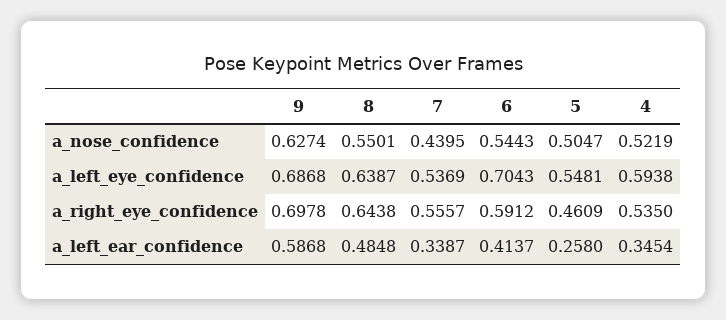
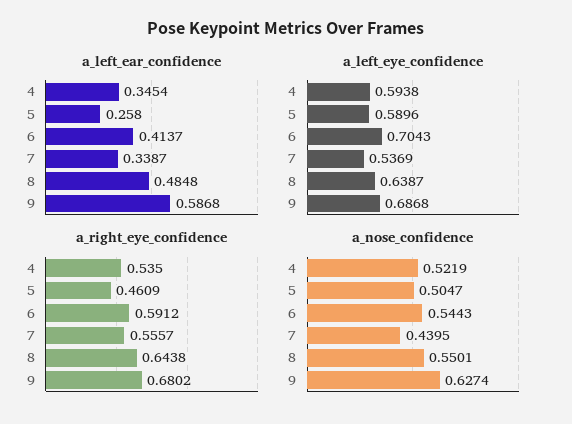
a_left_eye_confidence, 5: 0.5481 -> 0.5896
a_right_eye_confidence, 9: 0.6978 -> 0.6802

